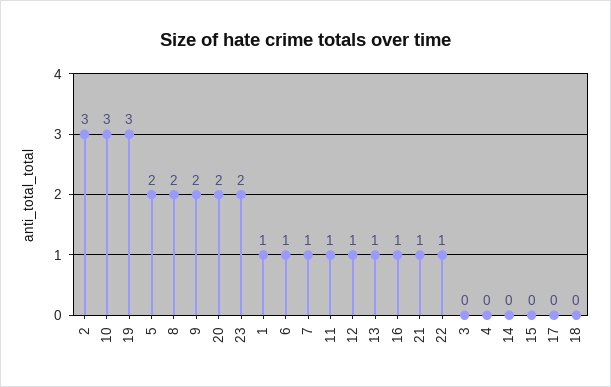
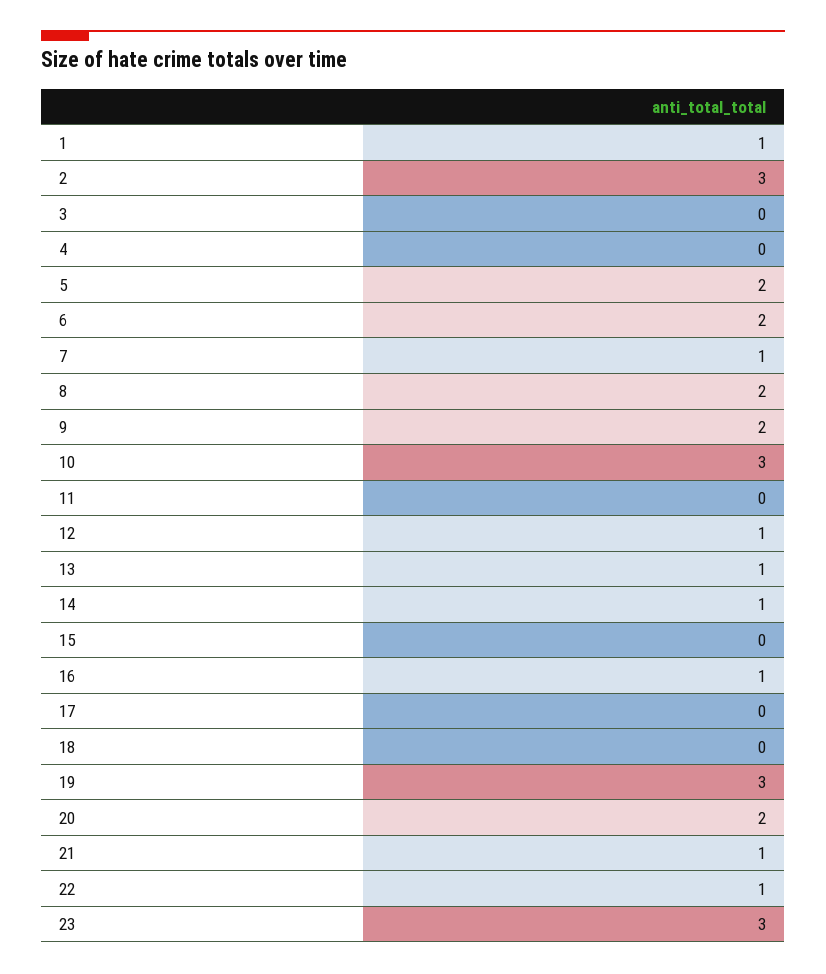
23: 2 -> 3
6: 1 -> 2
11: 1 -> 0
14: 0 -> 1

